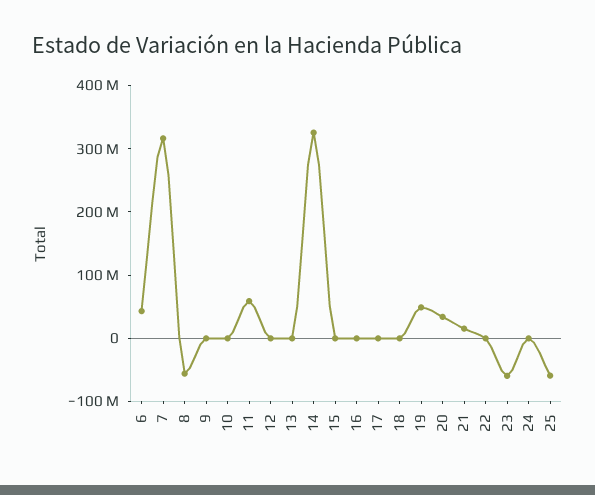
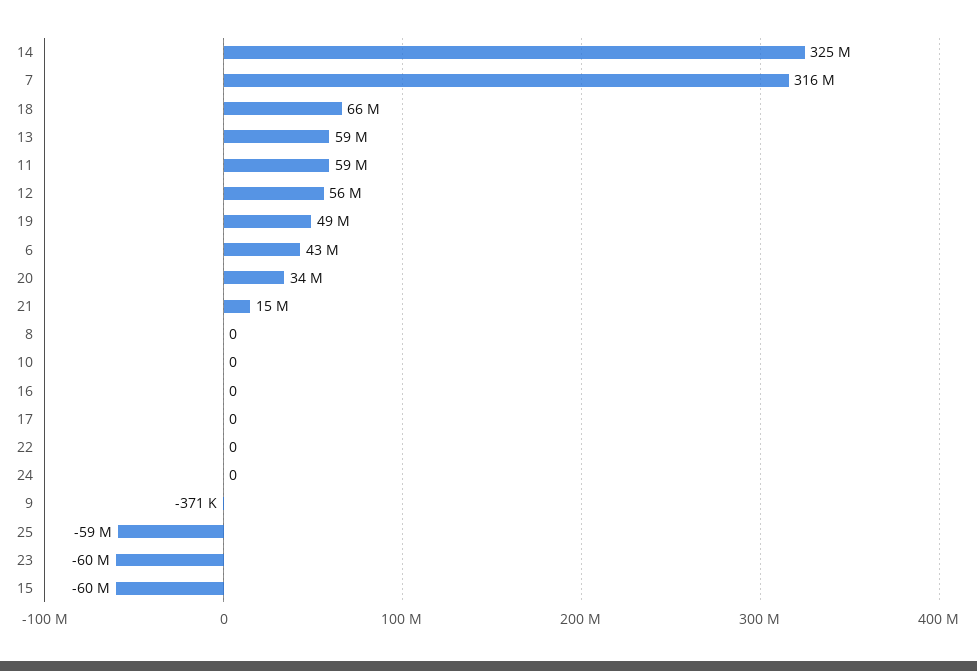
8: -60000000 -> 0
12: 0 -> 56000000
13: 0 -> 59000000
15: 0 -> -60000000
18: 0 -> 66000000

